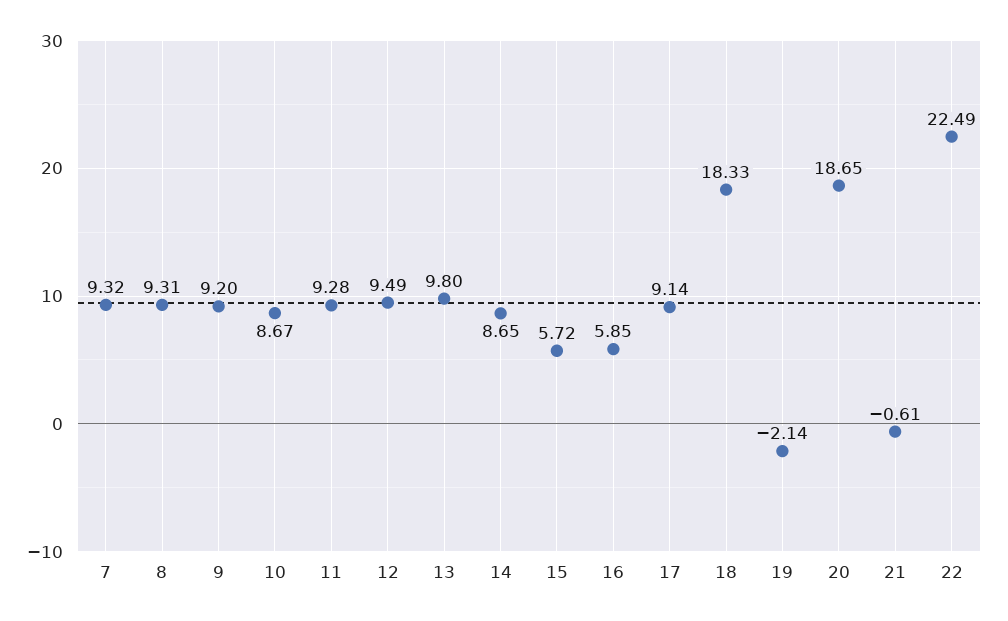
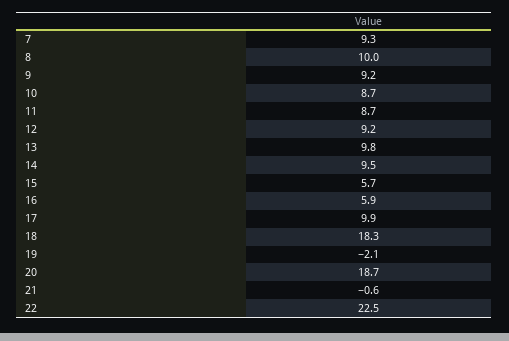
8: 9.31 -> 10
11: 9.28 -> 8.7
12: 9.49 -> 9.2
14: 8.65 -> 9.5
17: 9.14 -> 9.9

